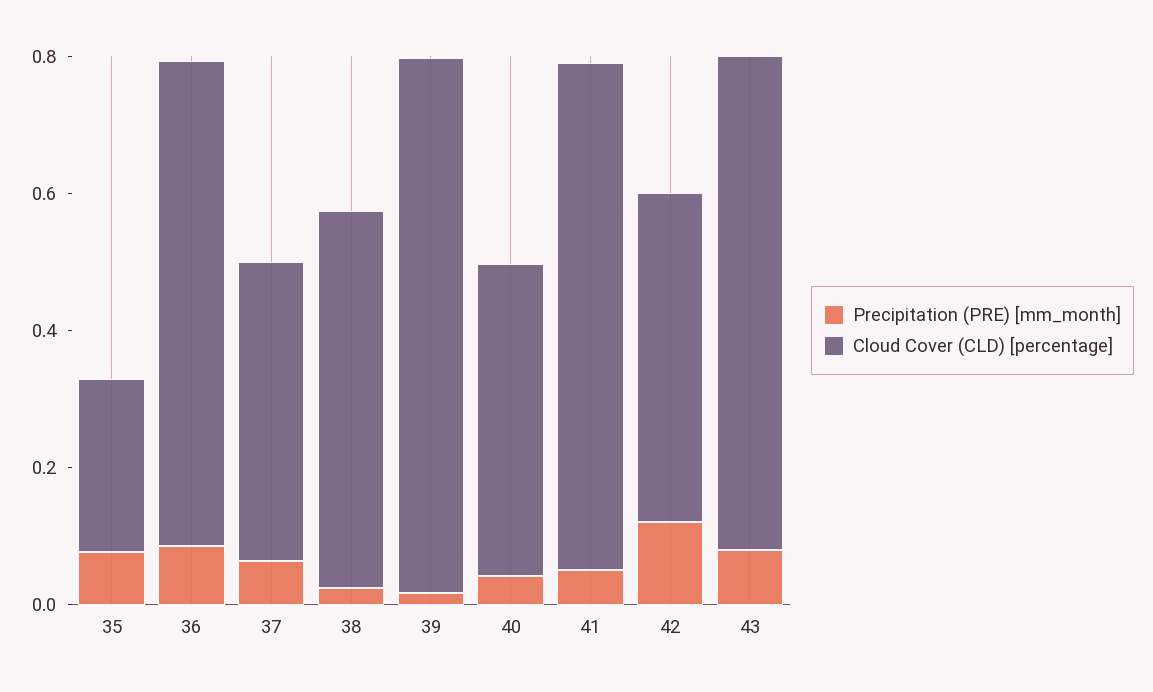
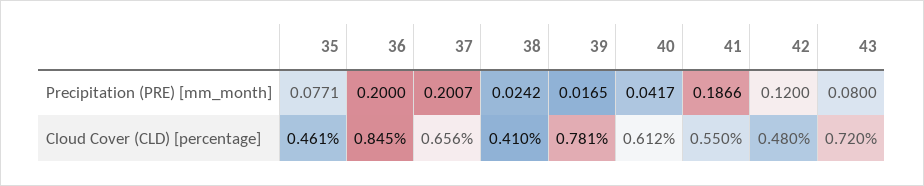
Cloud Cover (CLD) [percentage], 35: 0.25 -> 0.461
Precipitation (PRE) [mm_month], 36: 0.1 -> 0.2
Cloud Cover (CLD) [percentage], 36: 0.7 -> 0.845
Precipitation (PRE) [mm_month], 37: 0.05 -> 0.2007
Cloud Cover (CLD) [percentage], 37: 0.45 -> 0.656
Cloud Cover (CLD) [percentage], 38: 0.55 -> 0.41
Cloud Cover (CLD) [percentage], 40: 0.45 -> 0.612
Precipitation (PRE) [mm_month], 41: 0.05 -> 0.1866
Cloud Cover (CLD) [percentage], 41: 0.75 -> 0.55

